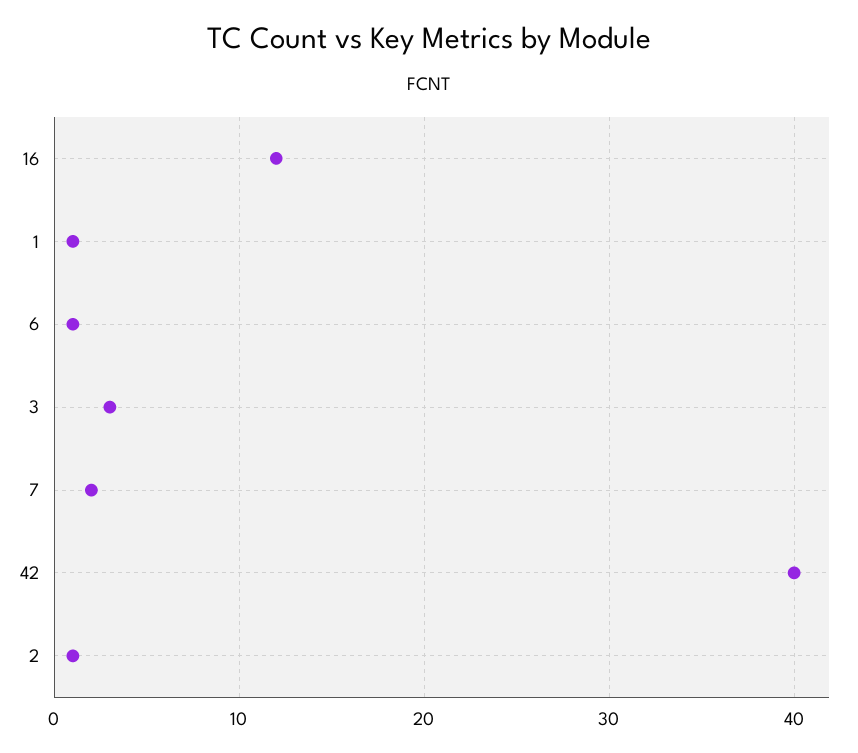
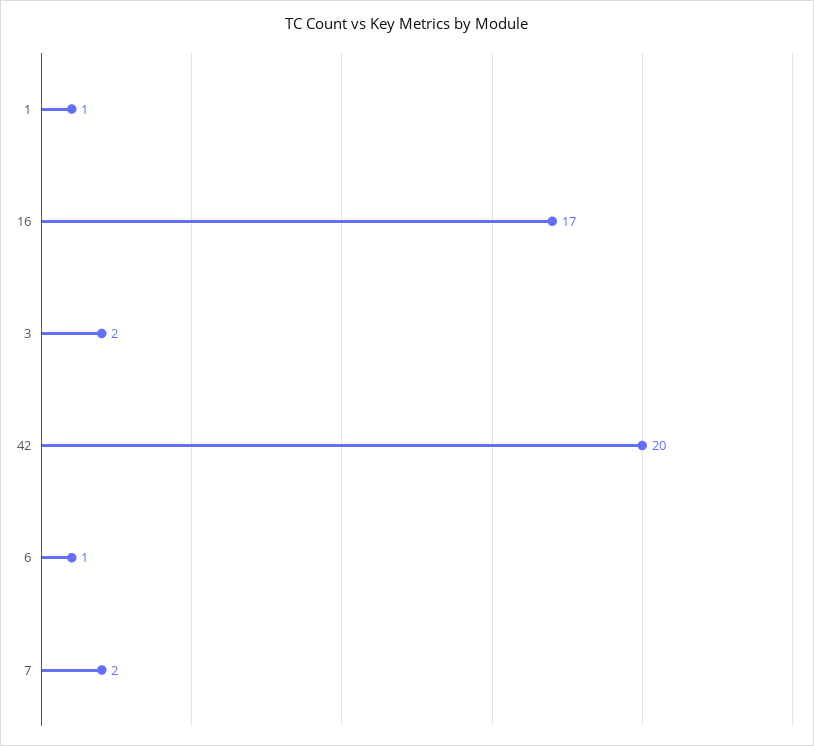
16: 12 -> 17
3: 3 -> 2
42: 40 -> 20
2: 1 -> none

